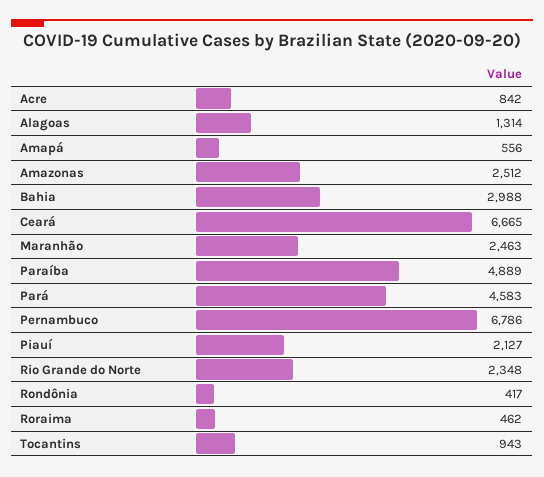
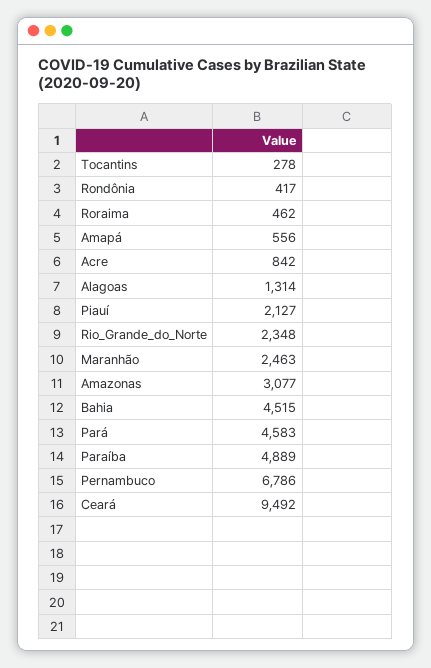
Amazonas: 2512 -> 3077
Bahia: 2988 -> 4515
Ceará: 6665 -> 9492
Tocantins: 943 -> 278

